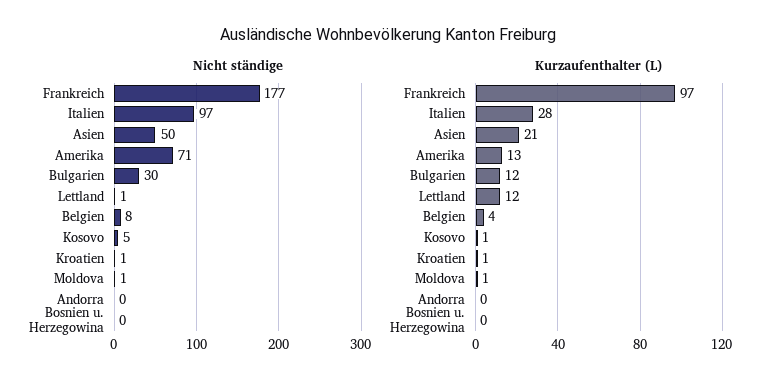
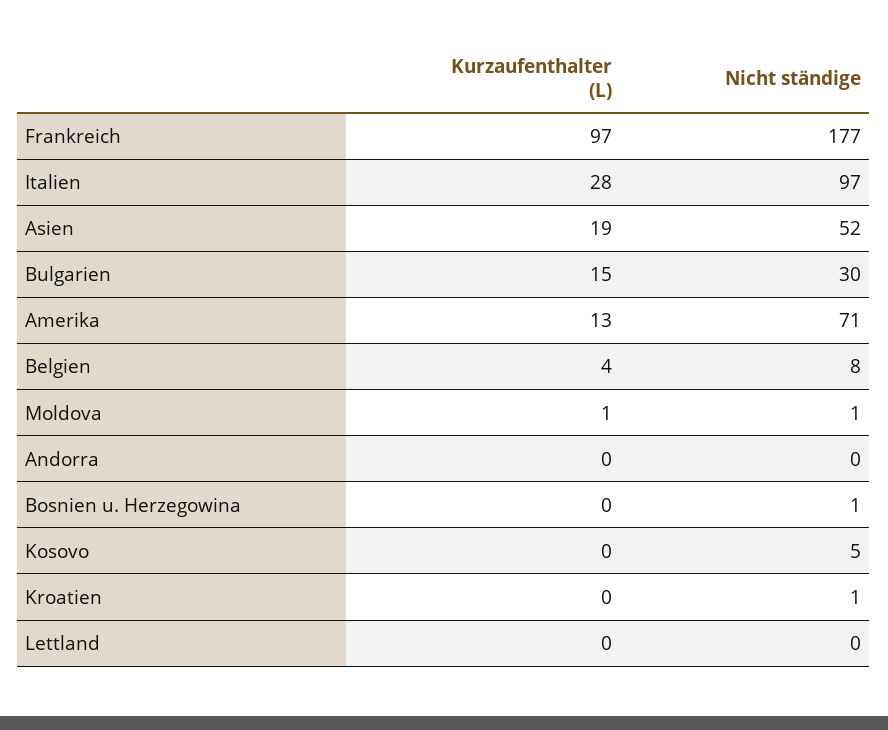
Nicht ständige, Asien: 50 -> 52
Nicht ständige, Lettland: 1 -> 0
Nicht ständige, Bosnien u. Herzegowina: 0 -> 1
Kurzaufenthalter (L), Asien: 21 -> 19
Kurzaufenthalter (L), Bulgarien: 12 -> 15
Kurzaufenthalter (L), Lettland: 12 -> 0
Kurzaufenthalter (L), Kosovo: 1 -> 0
Kurzaufenthalter (L), Kroatien: 1 -> 0

